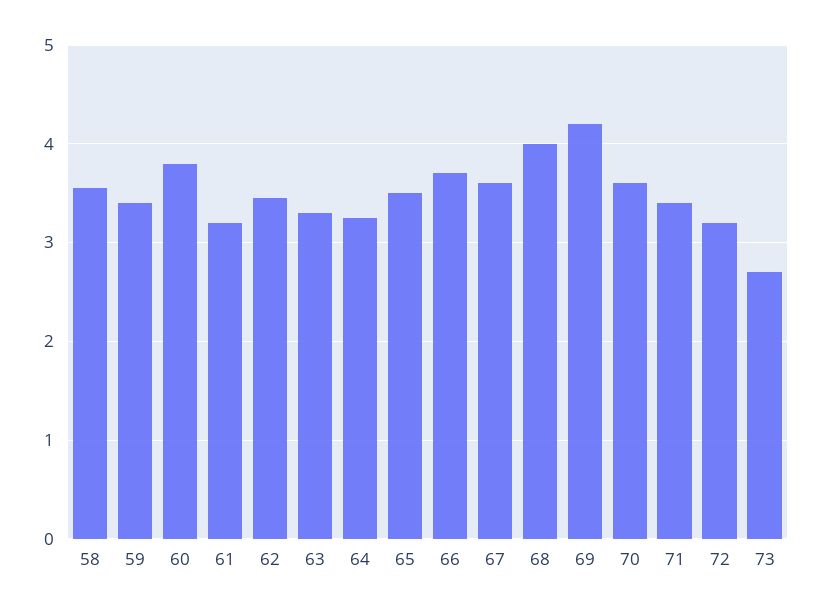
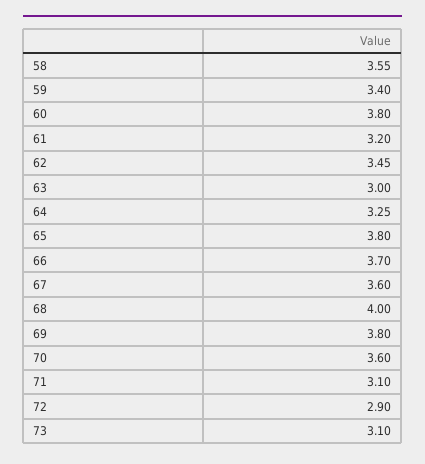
63: 3.3 -> 3
65: 3.5 -> 3.8
69: 4.2 -> 3.8
71: 3.4 -> 3.1
72: 3.2 -> 2.9
73: 2.7 -> 3.1

